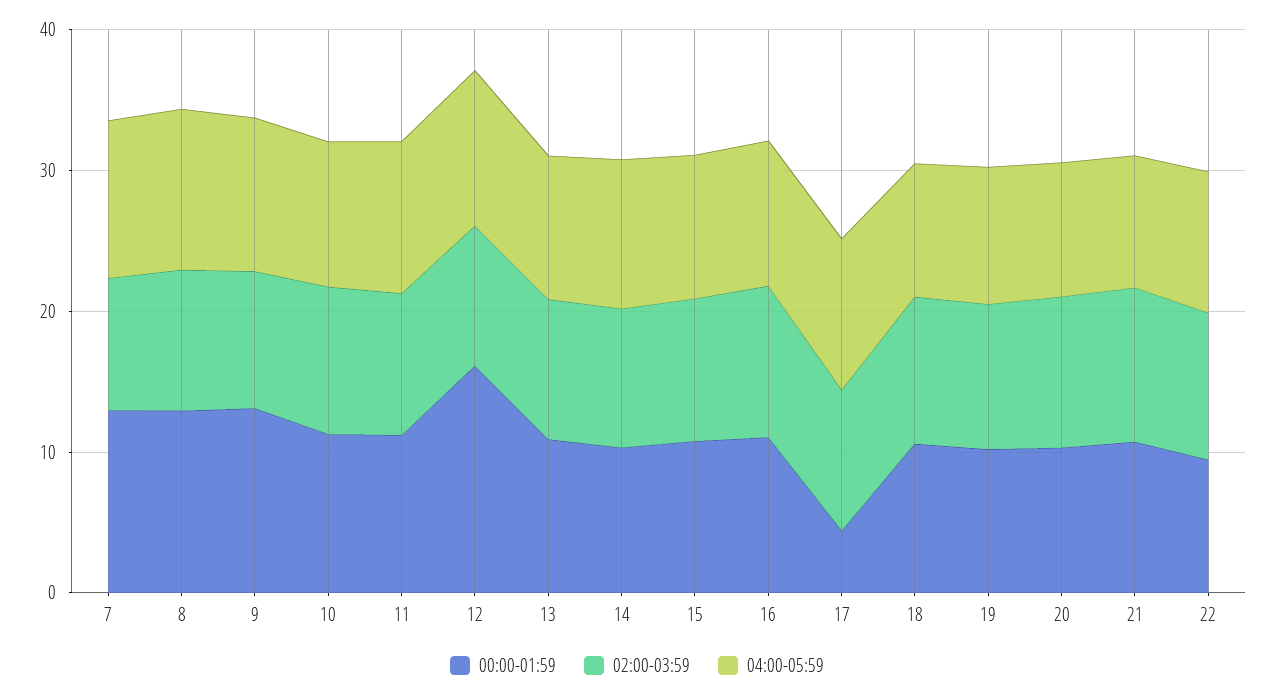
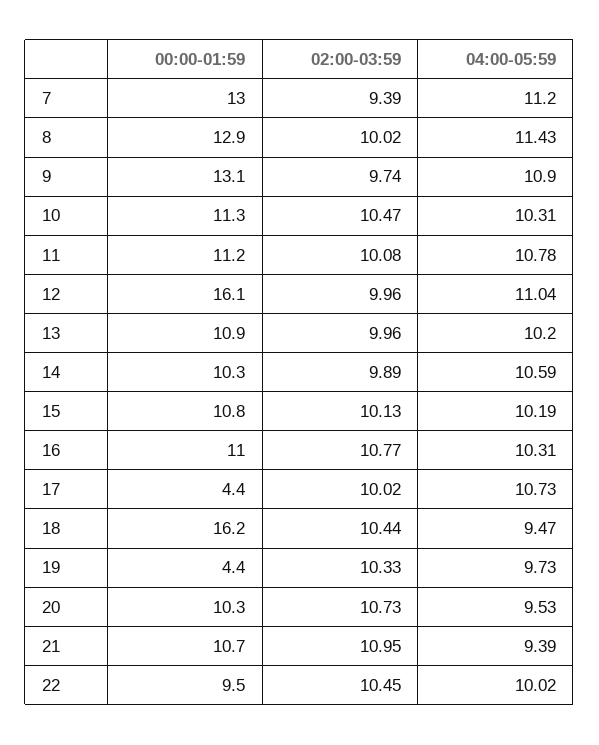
00:00-01:59, 18: 10 -> 16.2
00:00-01:59, 19: 10 -> 4.4

